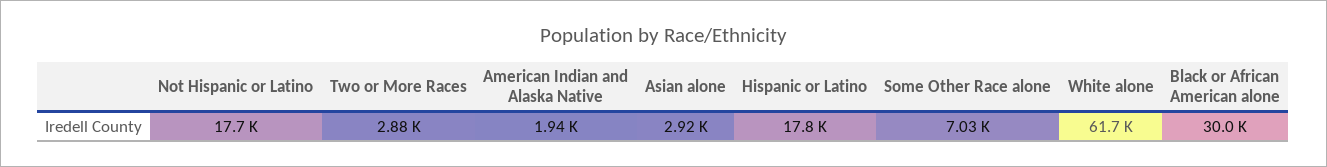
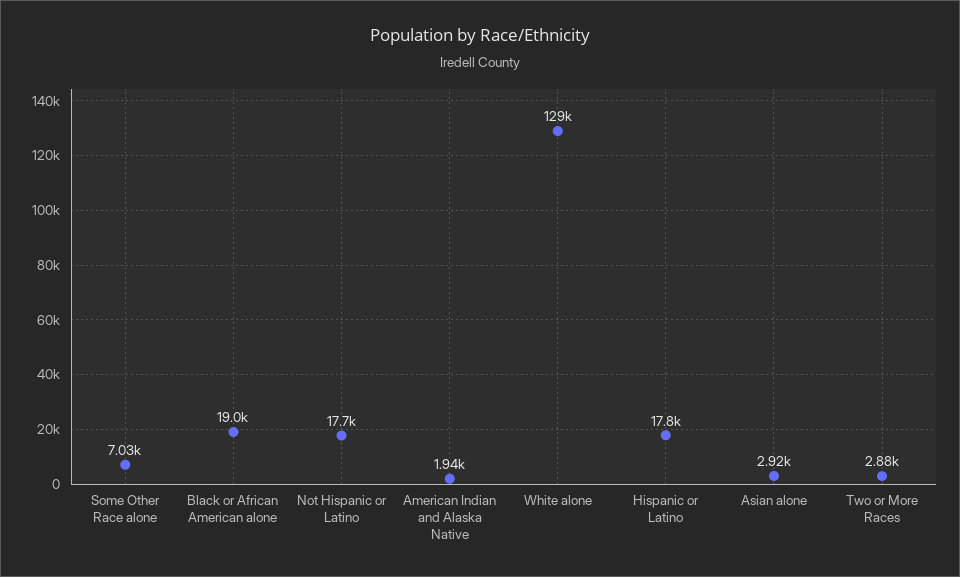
White alone: 61700 -> 129000
Black or African American alone: 30000 -> 19000

